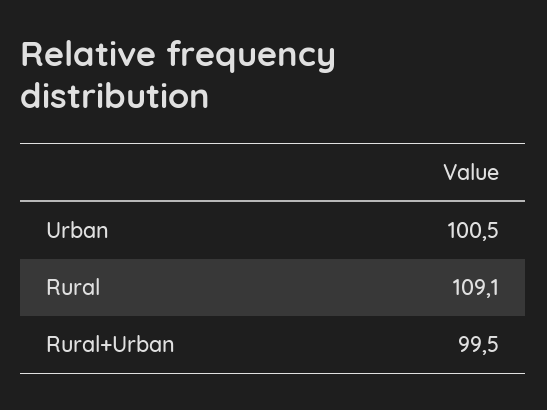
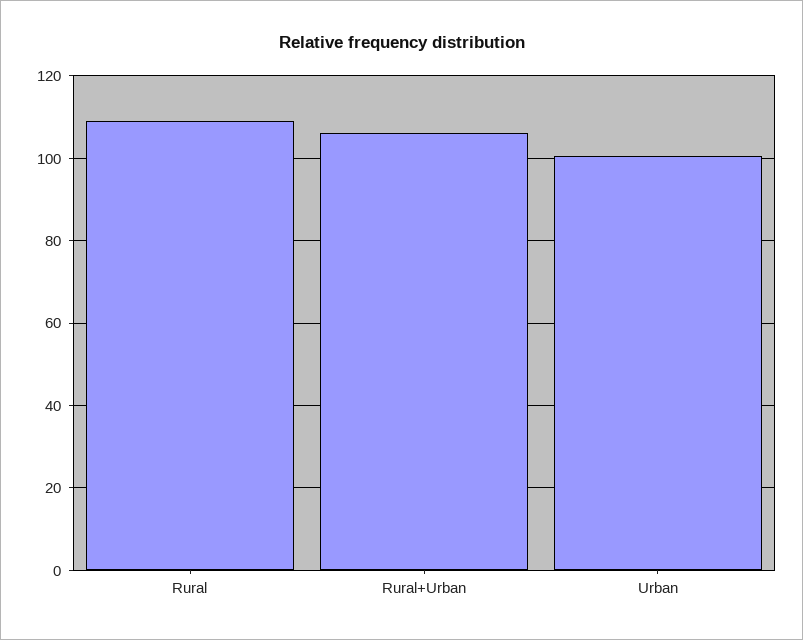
Rural+Urban: 99.5 -> 106

